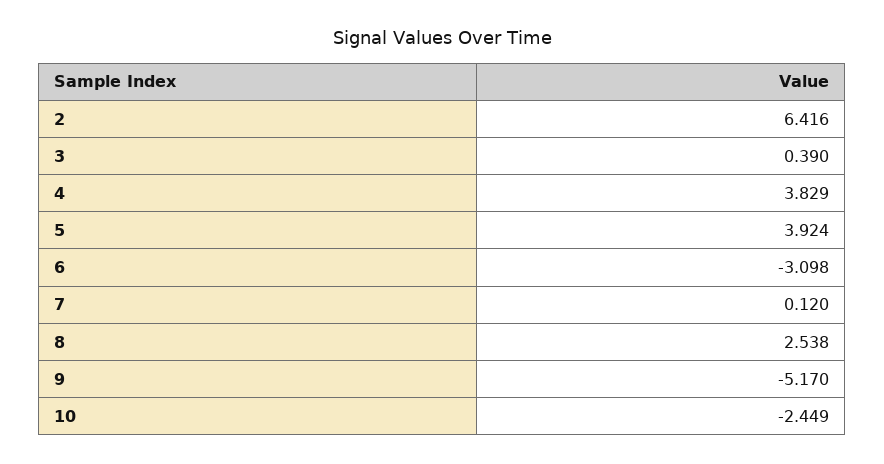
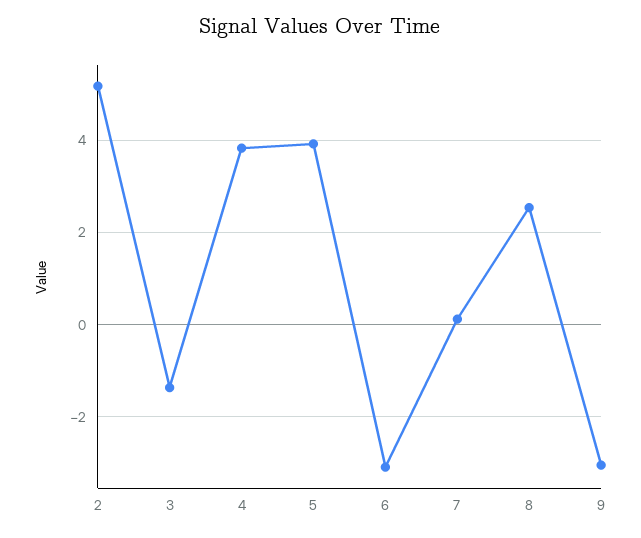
2: 6.416 -> 5.2
3: 0.39 -> -1.4
9: -5.17 -> -3
10: -2.449 -> none

